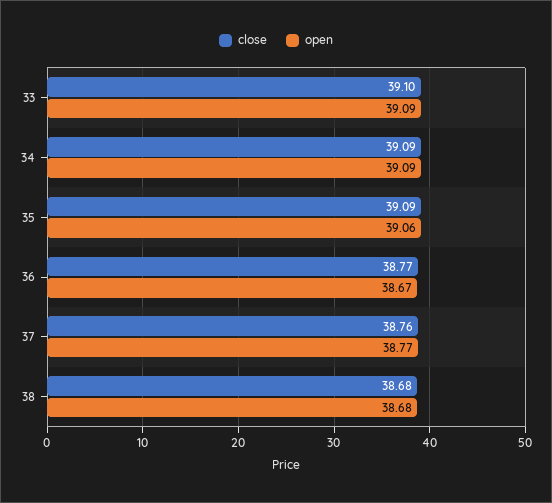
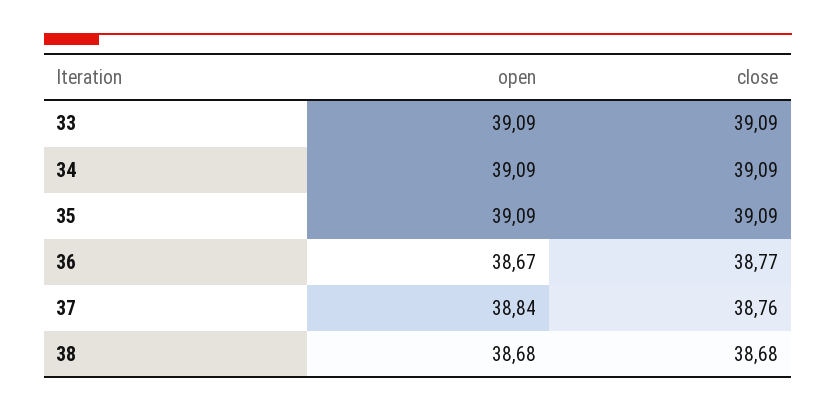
close, 33: 39.1 -> 39.09
open, 35: 39.06 -> 39.09
open, 37: 38.77 -> 38.84

